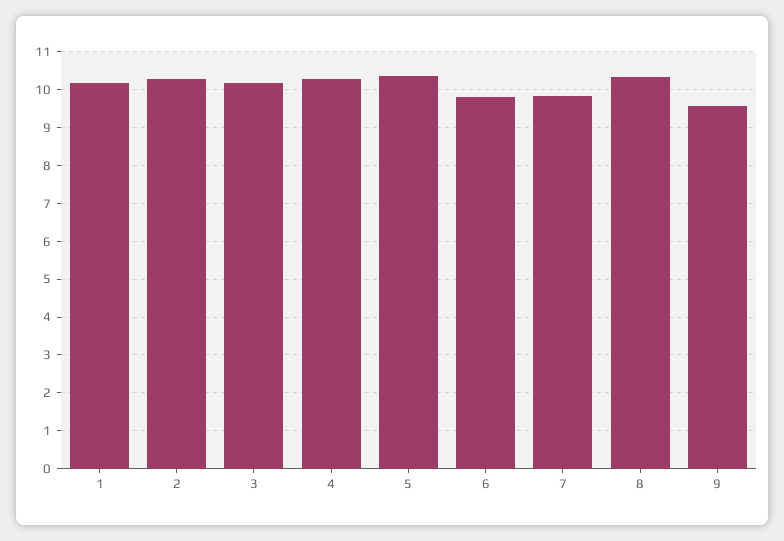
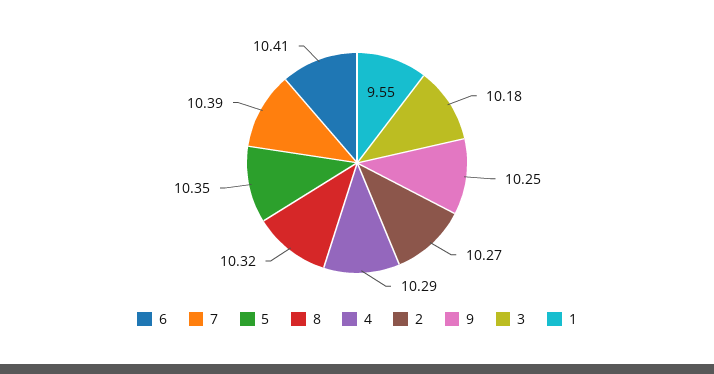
1: 10.2 -> 9.55
6: 9.8 -> 10.41
7: 9.8 -> 10.39
9: 9.6 -> 10.25

